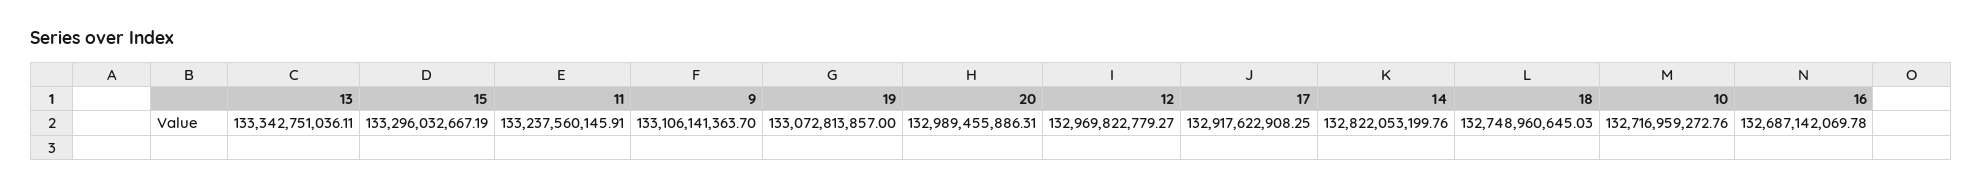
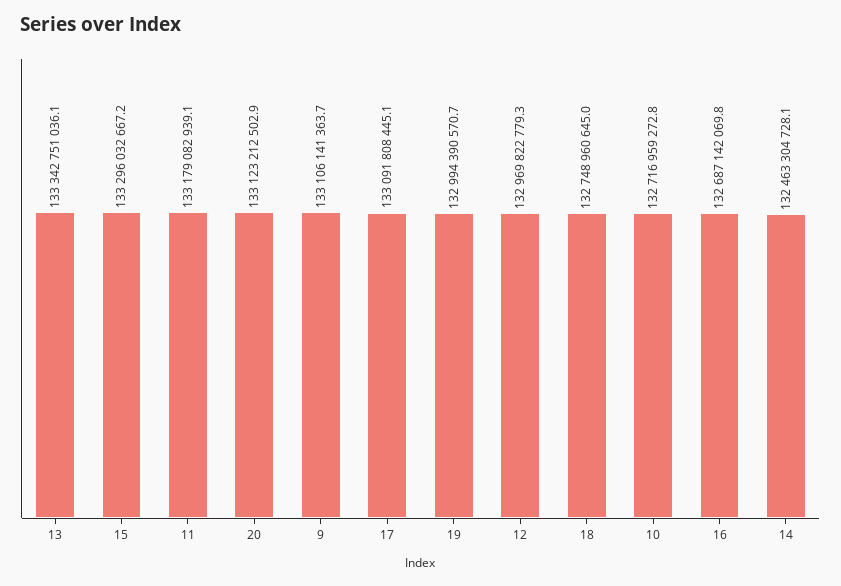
11: 133237560145.91 -> 133179082939.1
19: 133072813857 -> 132994390570.7
20: 132989455886.31 -> 133123212502.9
17: 132917622908.25 -> 133091808445.1
14: 132822053199.76 -> 132463304728.1

